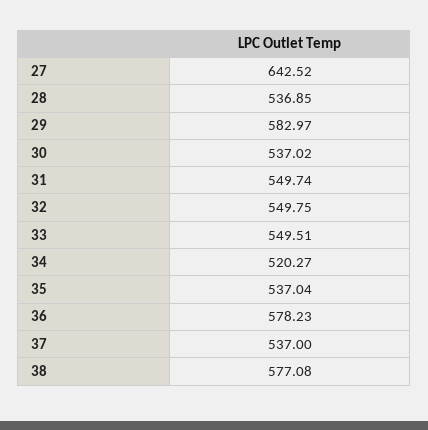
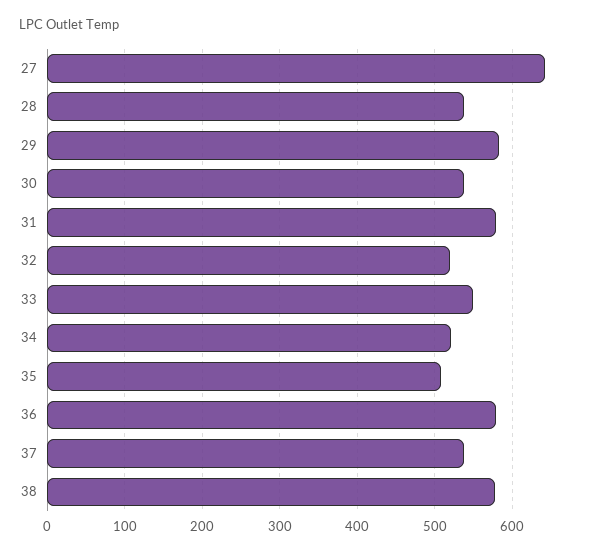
31: 549.74 -> 580
32: 549.75 -> 520
35: 537.04 -> 510

